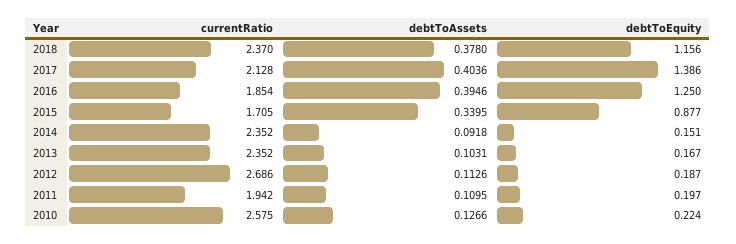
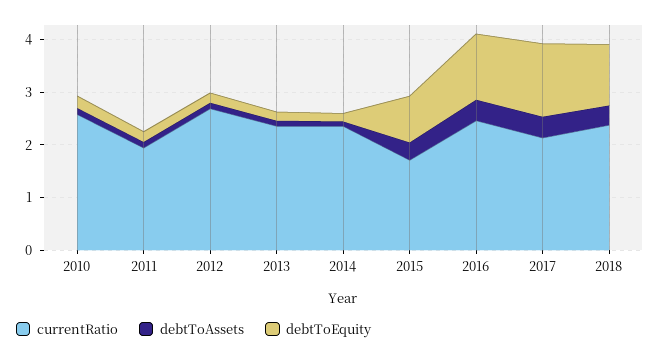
currentRatio, 2016: 1.854 -> 2.4

